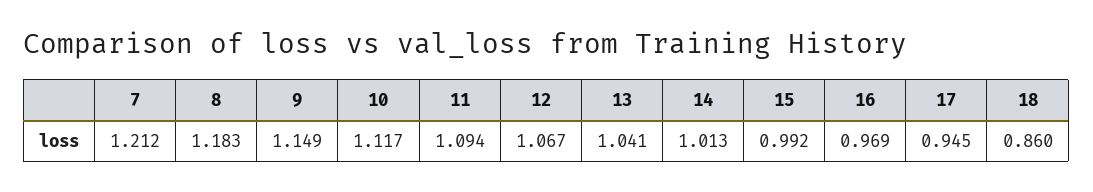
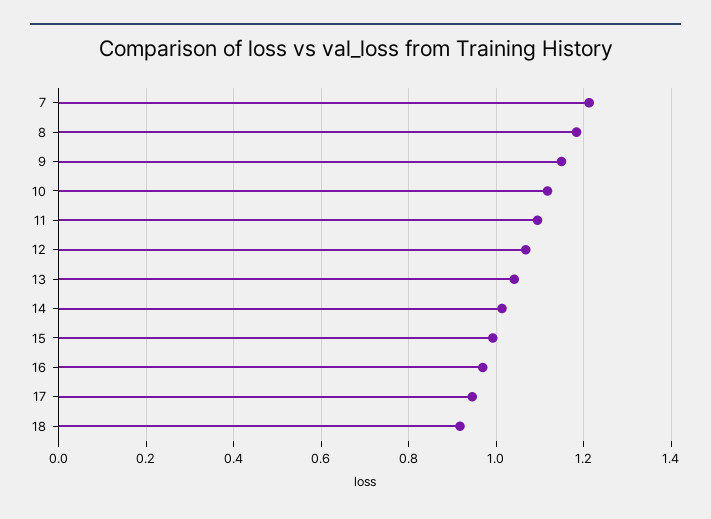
18: 0.86 -> 0.92

